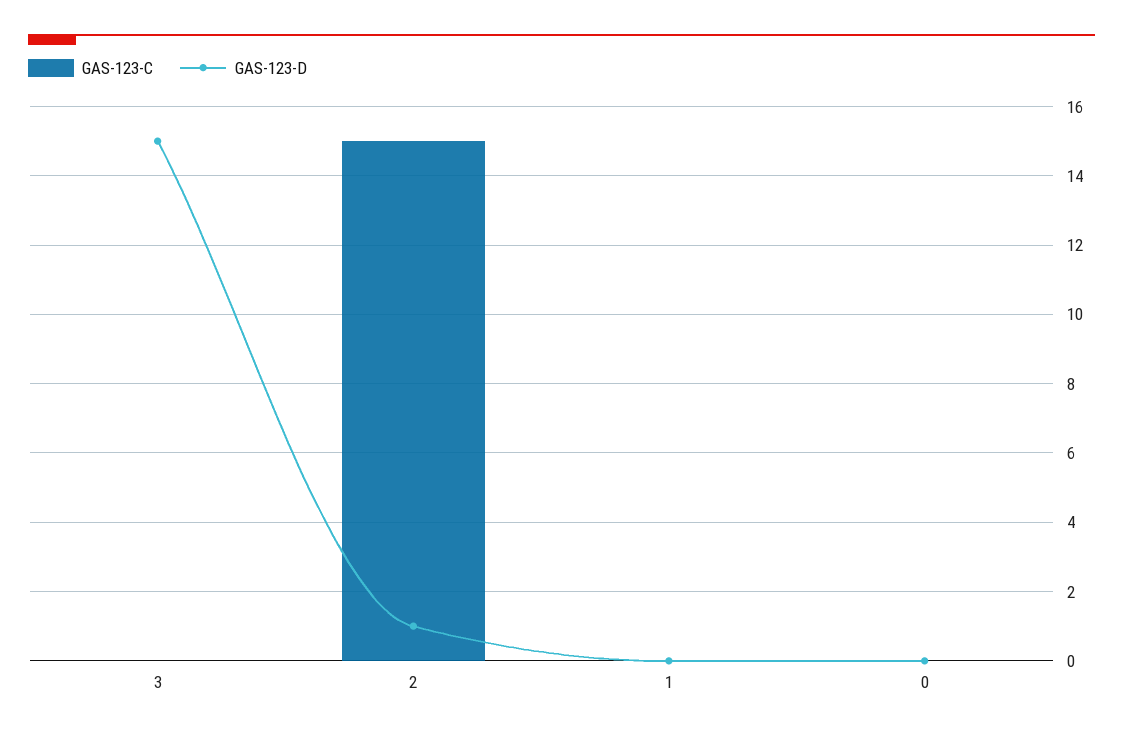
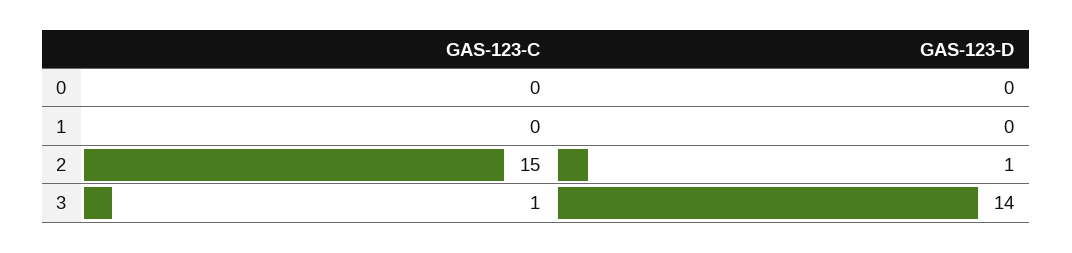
GAS-123-C, 3: 0 -> 1
GAS-123-D, 3: 15 -> 14

